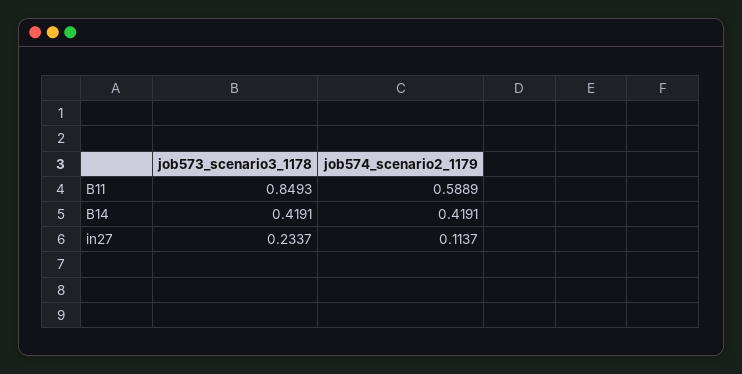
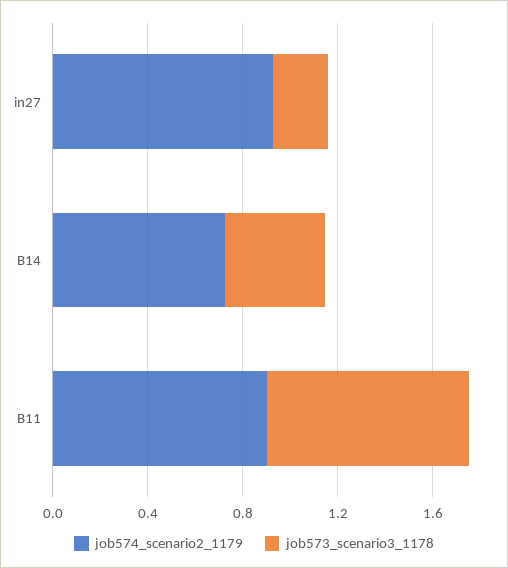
job574_scenario2_1179, B11: 0.5889 -> 0.9
job574_scenario2_1179, B14: 0.4191 -> 0.7
job574_scenario2_1179, in27: 0.1137 -> 0.9

